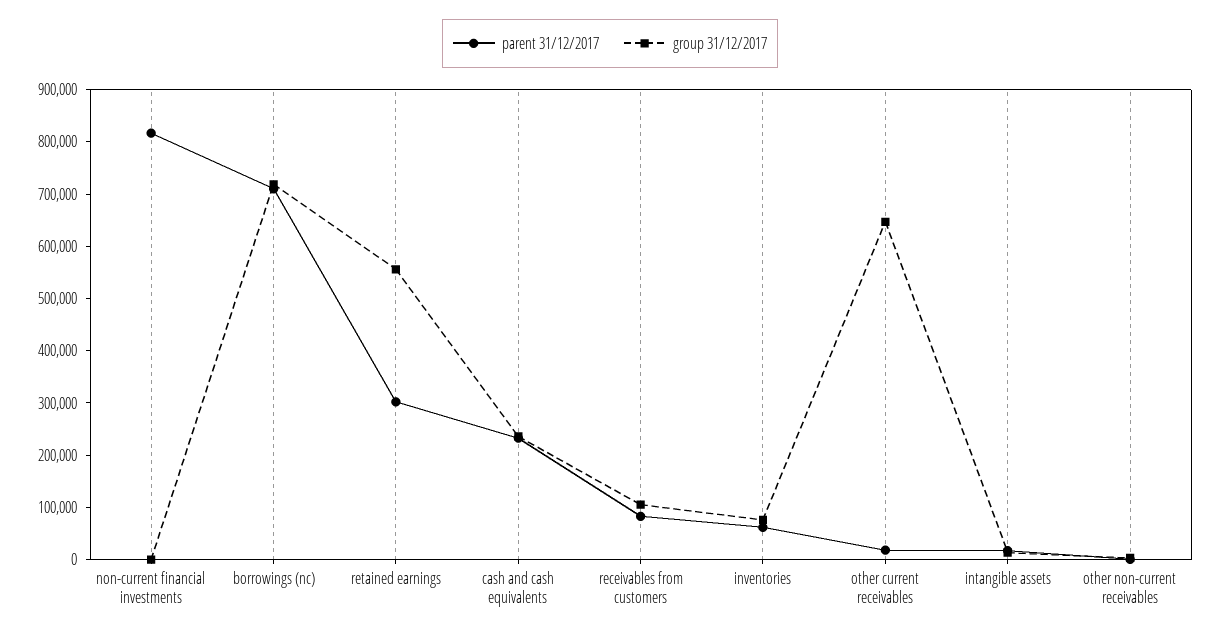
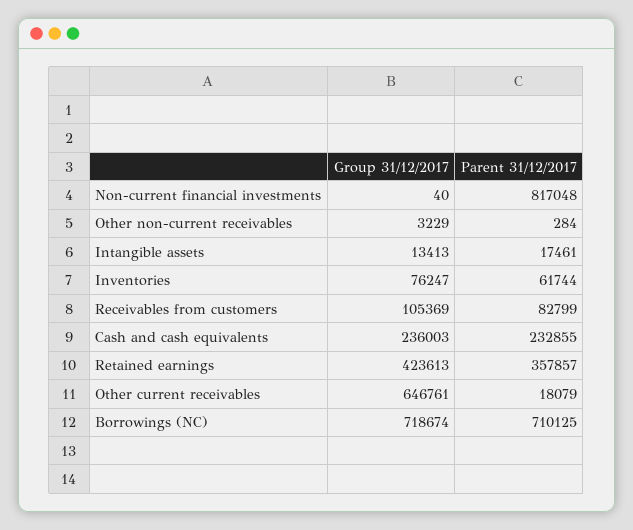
parent 31/12/2017, retained earnings: 300000 -> 357857
group 31/12/2017, retained earnings: 560000 -> 423613

